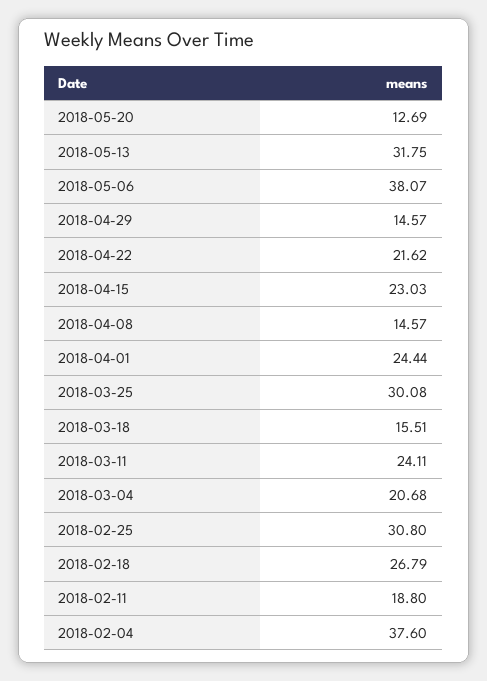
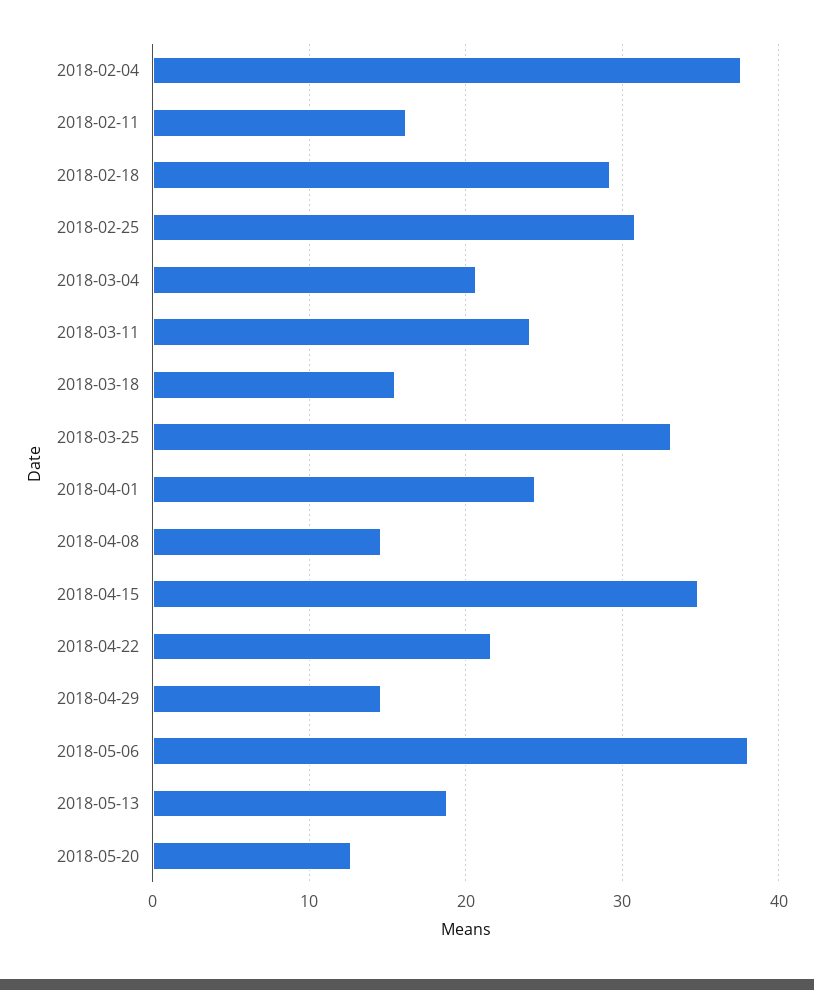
2018-05-13: 31.75 -> 19
2018-04-15: 23.03 -> 35
2018-03-25: 30.08 -> 33
2018-02-18: 26.79 -> 29
2018-02-11: 18.8 -> 16

